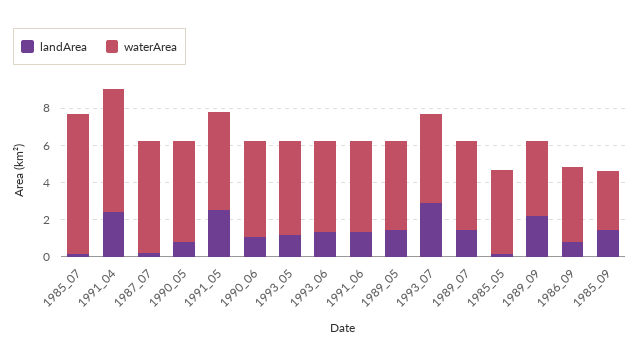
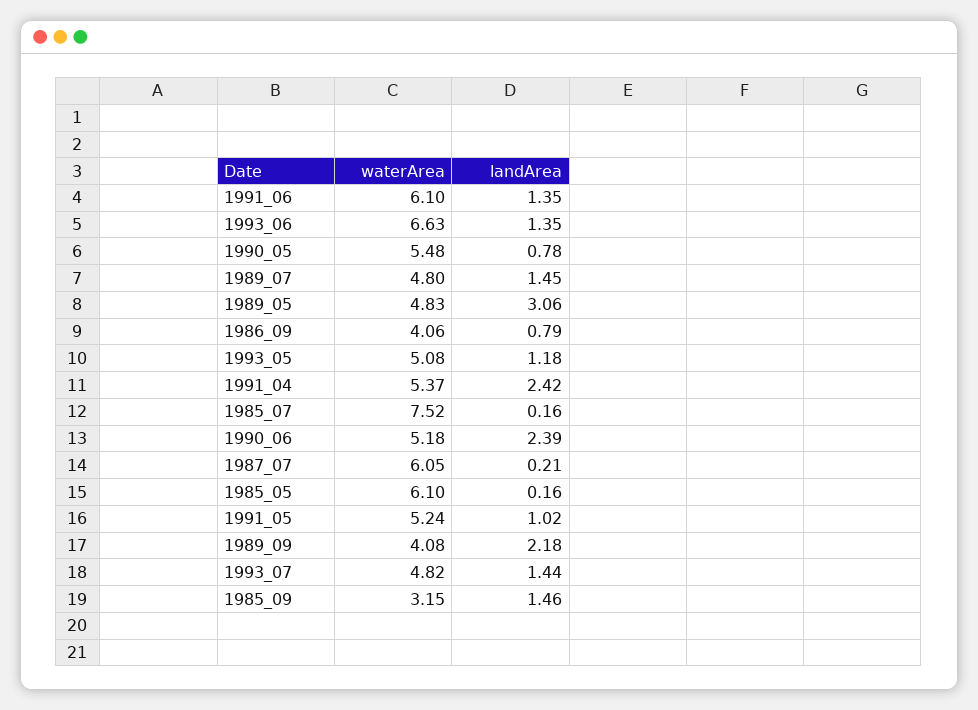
waterArea, 1991_04: 6.5 -> 5.37
landArea, 1991_05: 2.5 -> 1.02
landArea, 1990_06: 1 -> 2.39
waterArea, 1993_06: 5 -> 6.63
waterArea, 1991_06: 5 -> 6.1
landArea, 1989_05: 1.5 -> 3.06
landArea, 1993_07: 3 -> 1.44
waterArea, 1985_05: 4.5 -> 6.1

